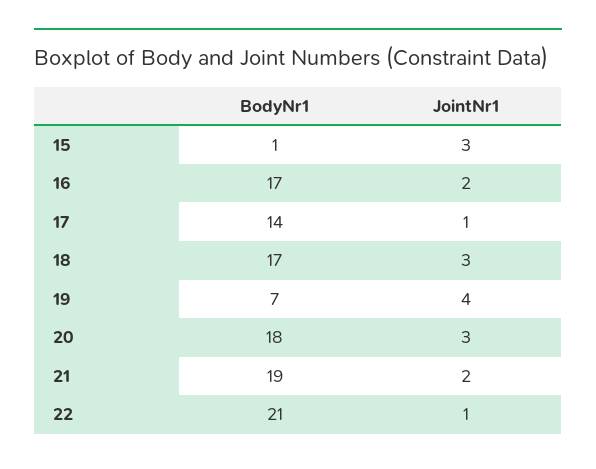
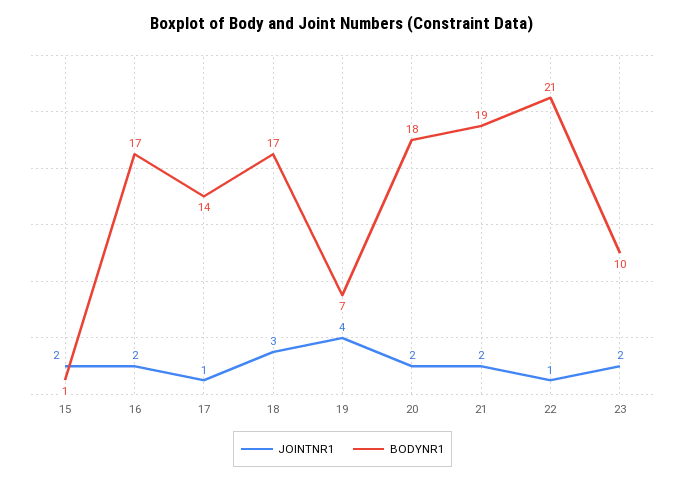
JointNr1, 15: 3 -> 2
JointNr1, 20: 3 -> 2
JointNr1, 23: none -> 2
BodyNr1, 23: none -> 10

